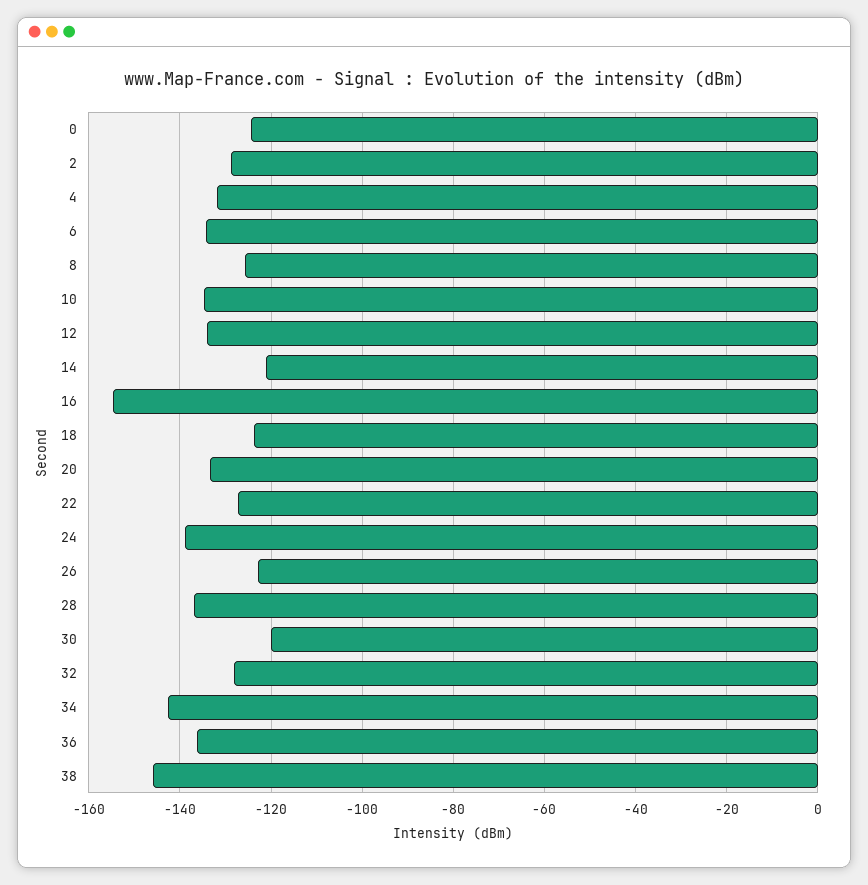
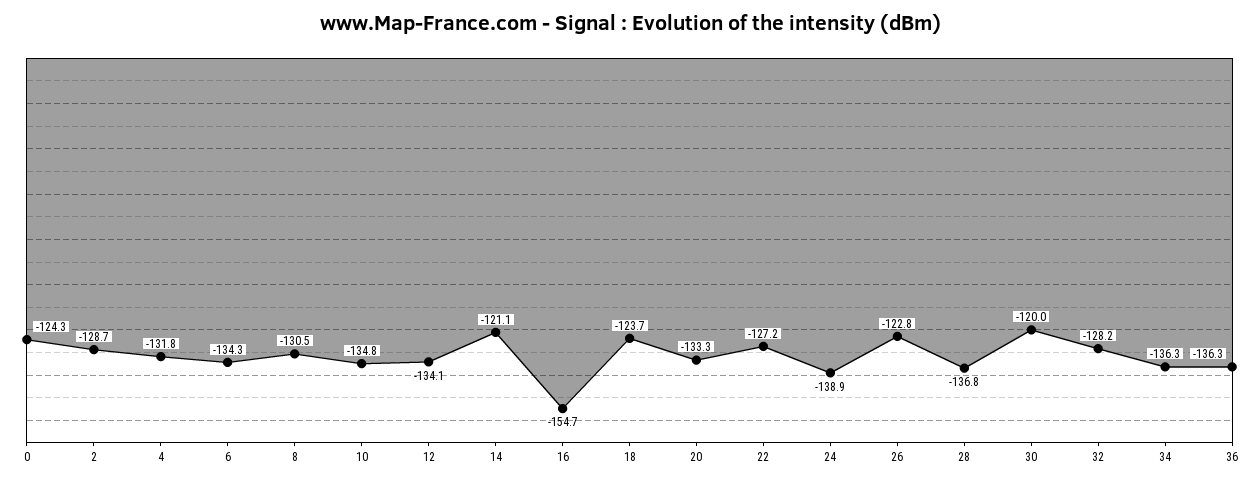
8: -126 -> -130.5
34: -142 -> -136.3
38: -146 -> none

